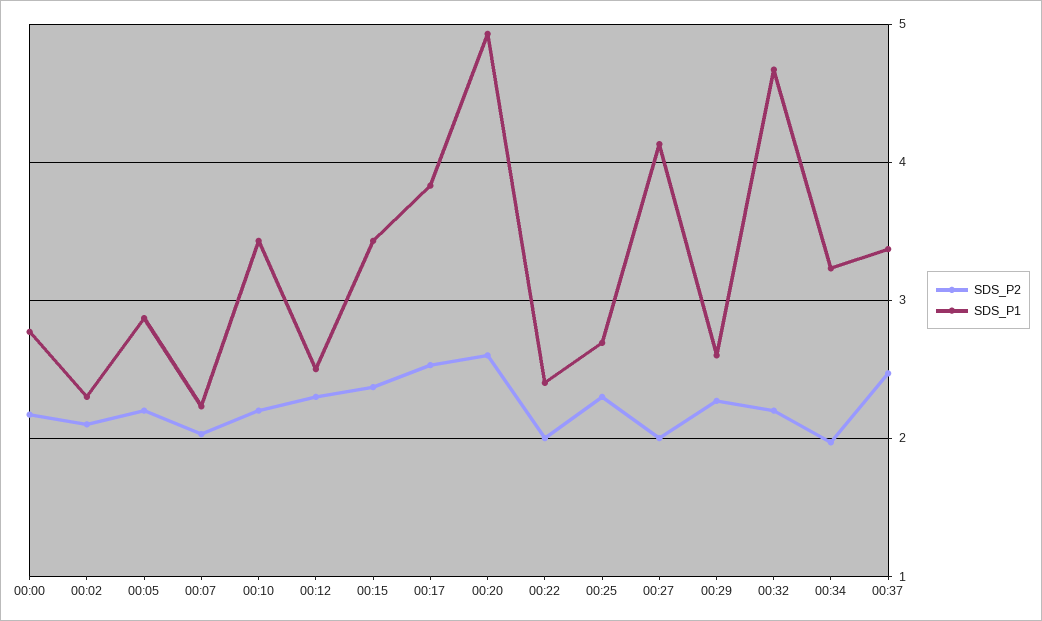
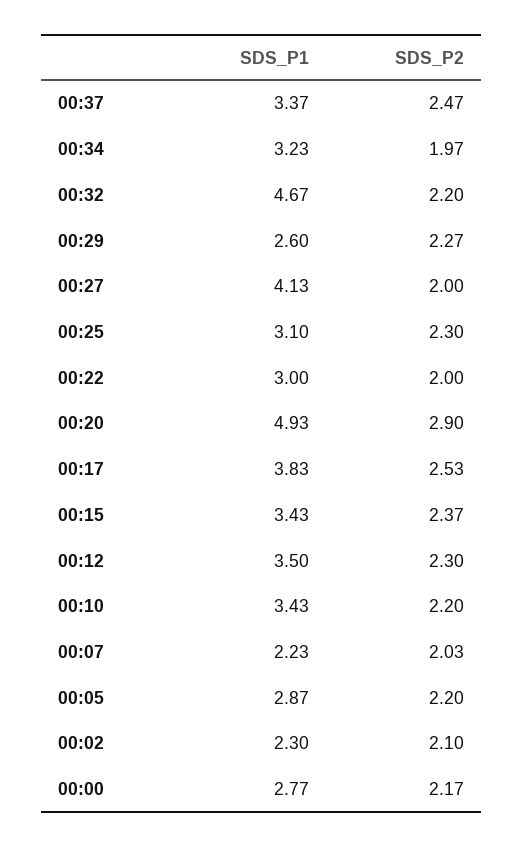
SDS_P1, 00:12: 2.5 -> 3.5
SDS_P2, 00:20: 2.6 -> 2.9
SDS_P1, 00:22: 2.4 -> 3
SDS_P1, 00:25: 2.7 -> 3.1

